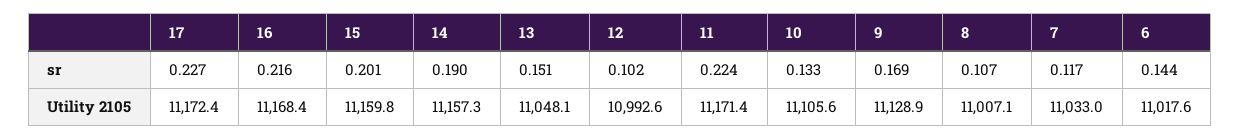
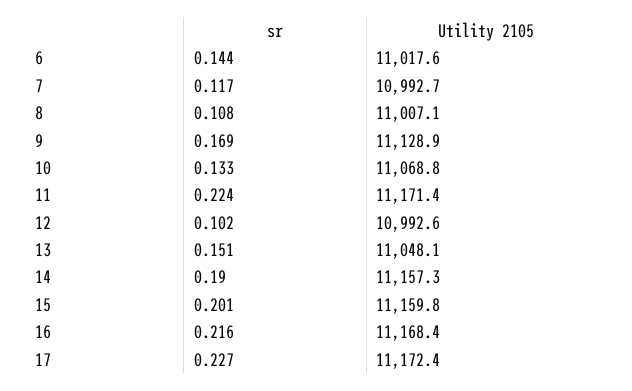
8, sr: 0.107 -> 0.108
10, Utility 2105: 11105.6 -> 11068.8
7, Utility 2105: 11033 -> 10992.7

